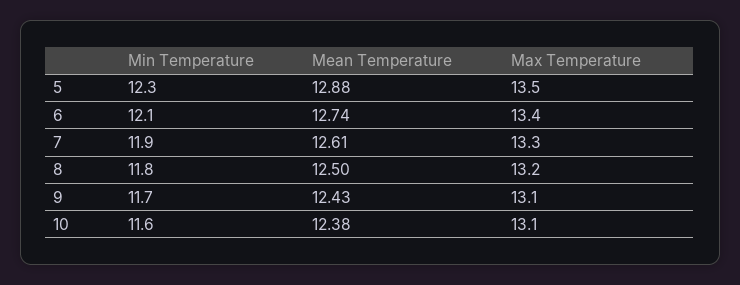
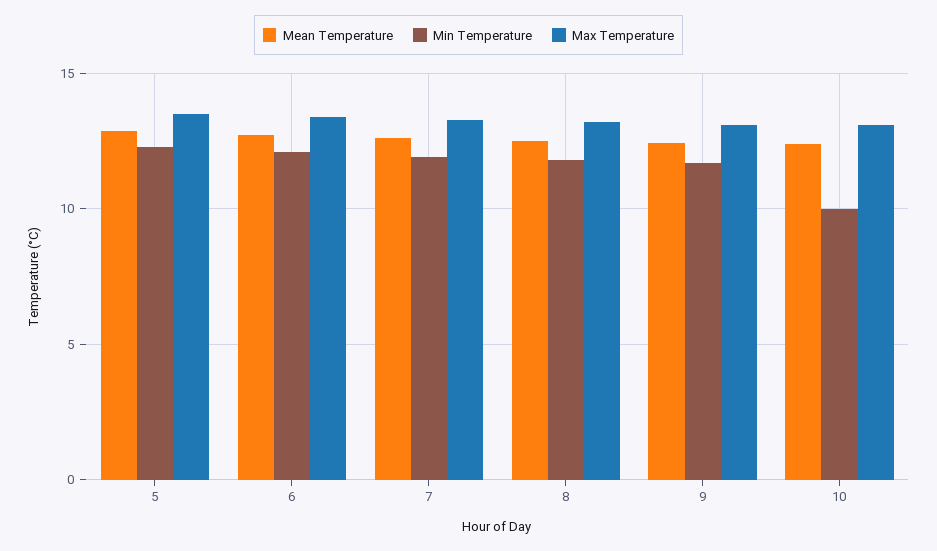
Min Temperature, 10: 11.6 -> 10

